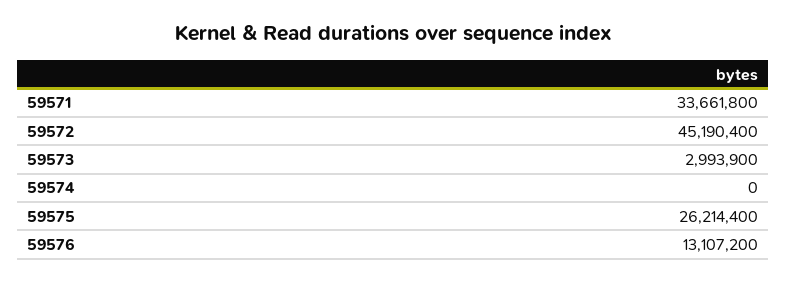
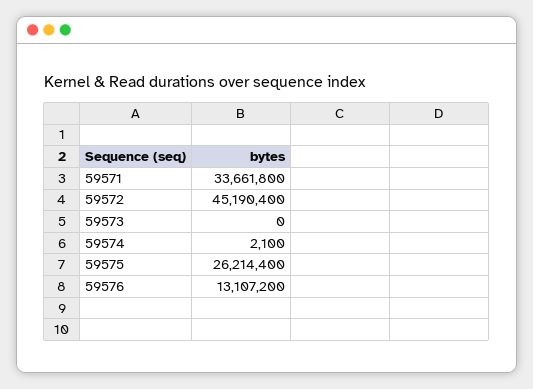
59573: 2993900 -> 0
59574: 0 -> 2100

